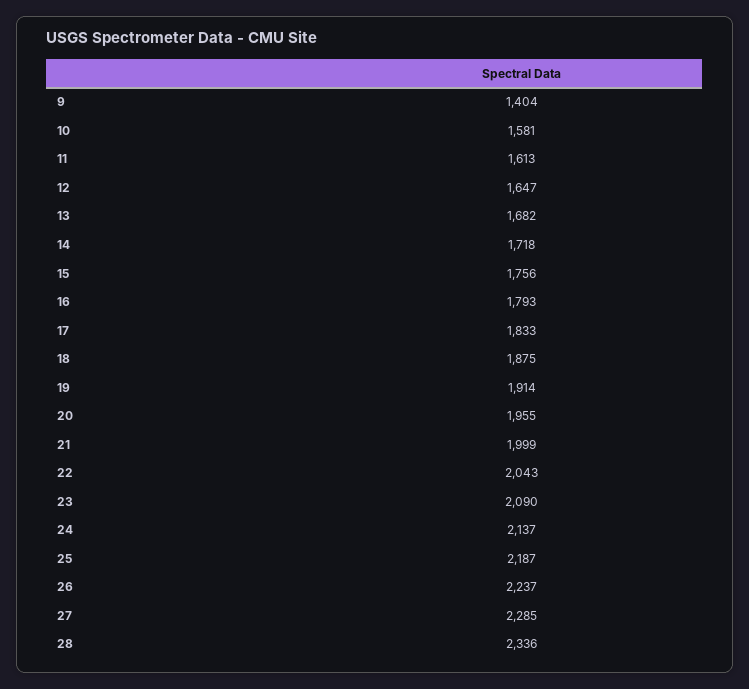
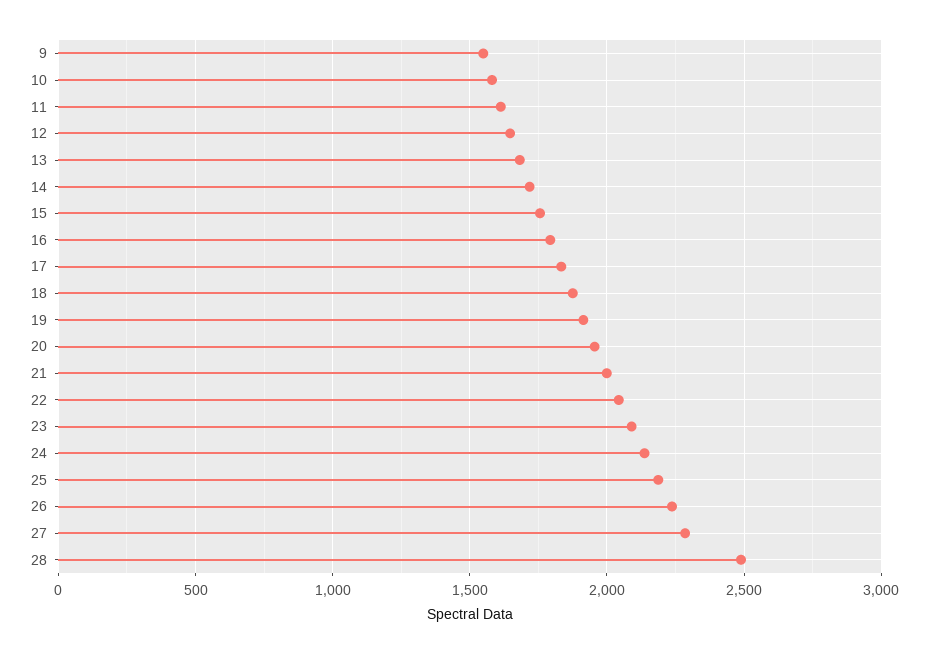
9: 1404 -> 1550
28: 2336 -> 2500

